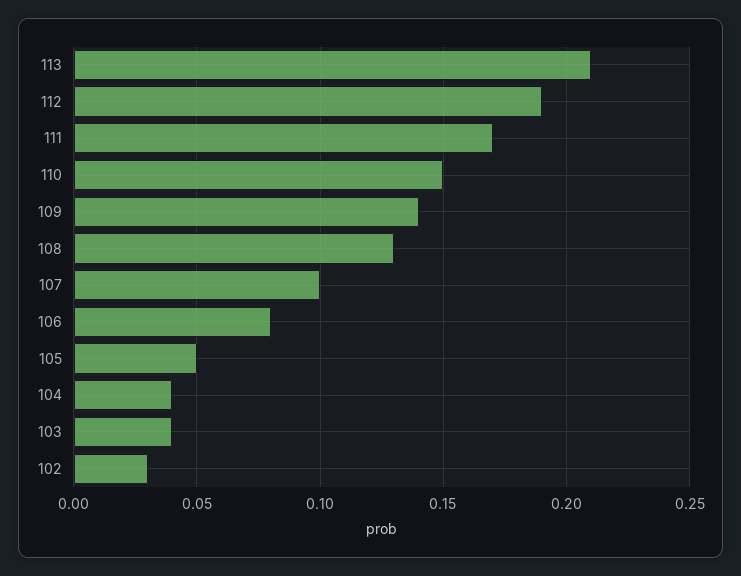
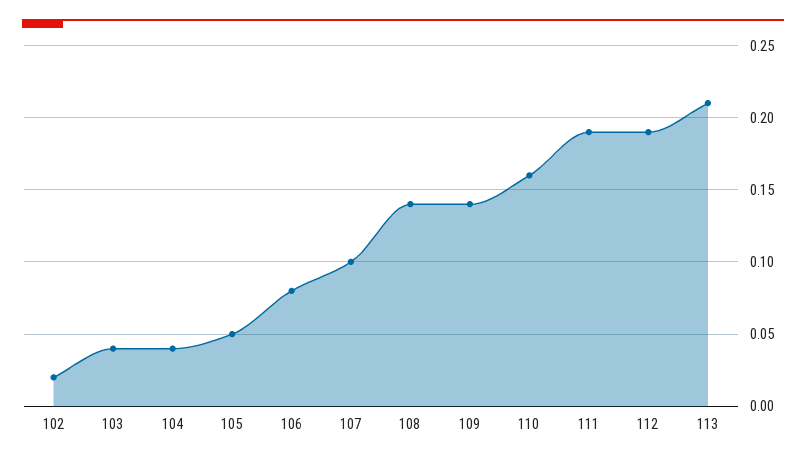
111: 0.17 -> 0.19
110: 0.15 -> 0.16
108: 0.13 -> 0.14
102: 0.03 -> 0.02

